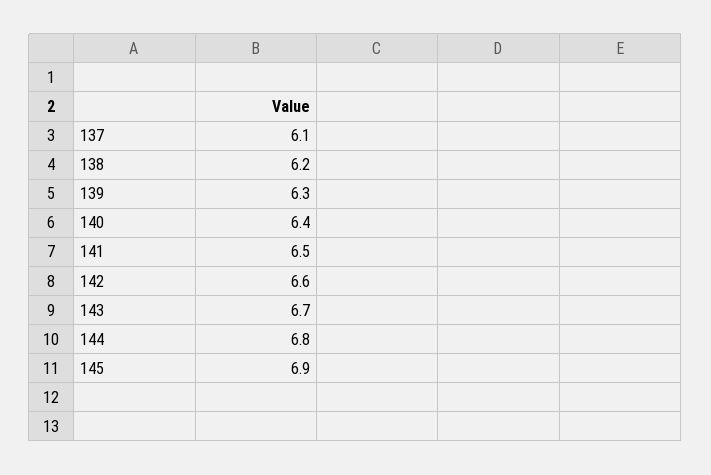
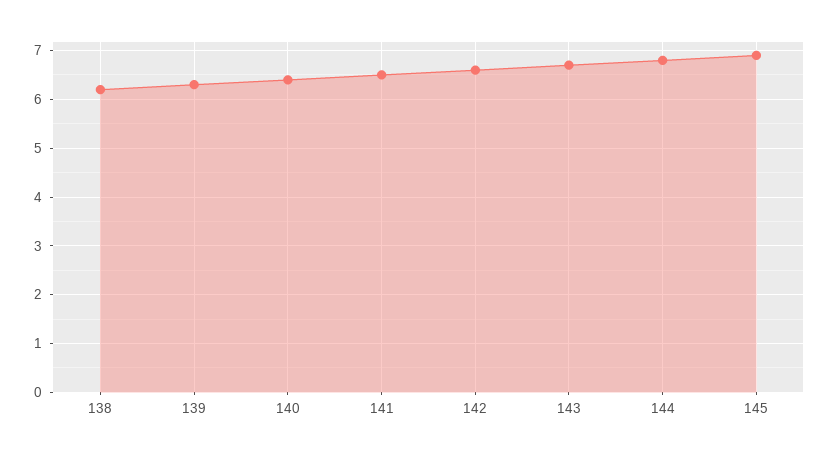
137: 6.1 -> none

